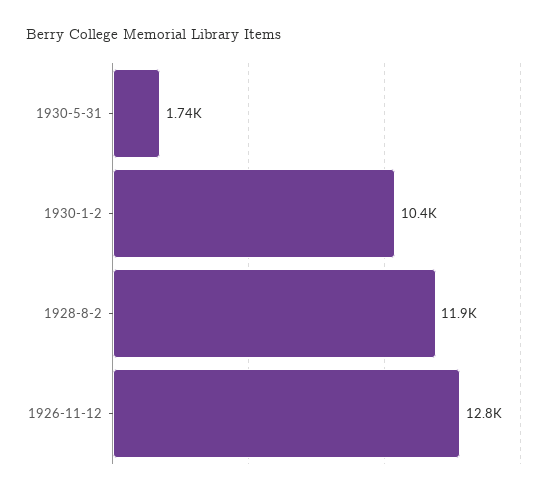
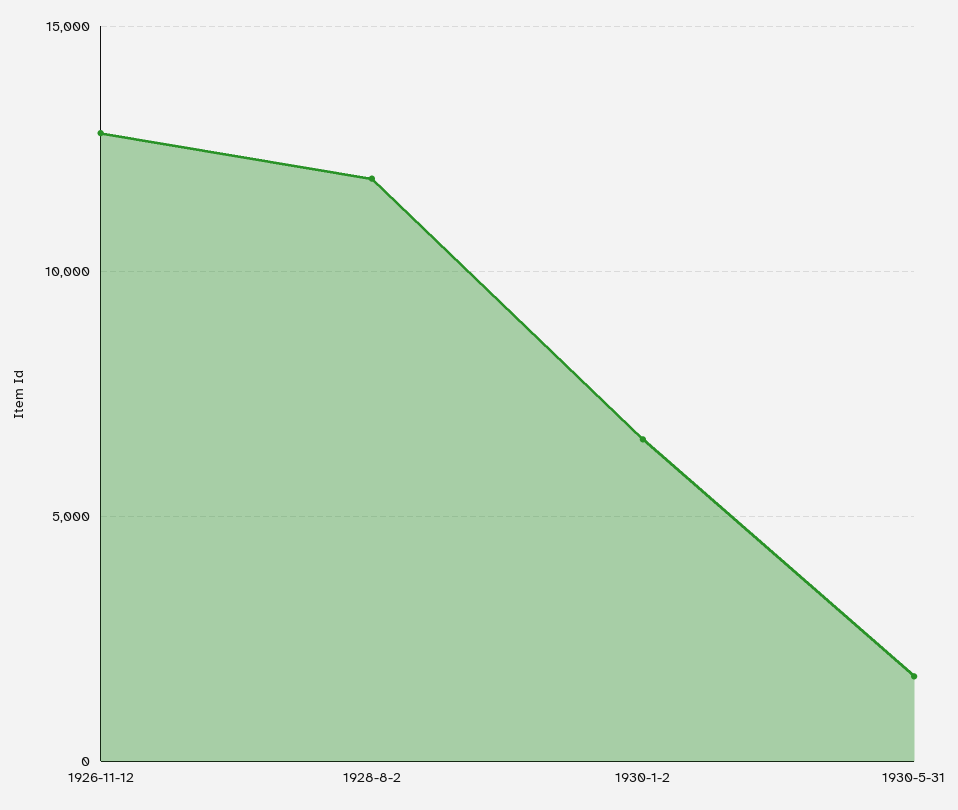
1930-1-2: 10400 -> 6500

